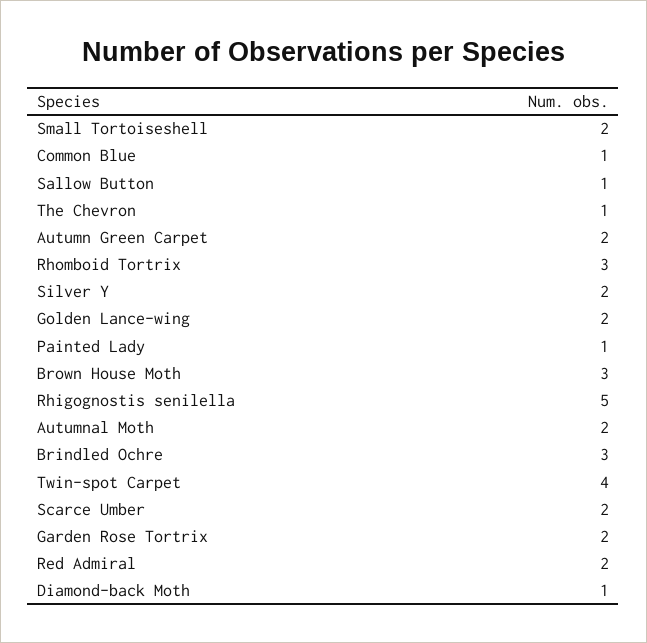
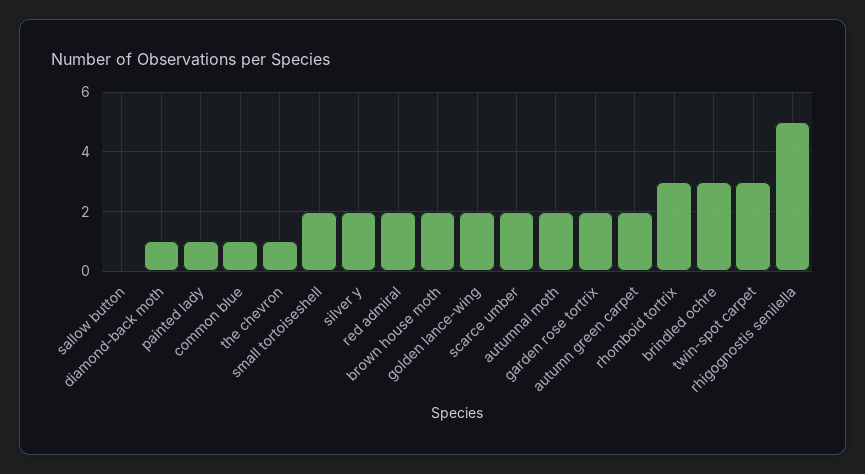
Sallow Button: 1 -> 0
Brown House Moth: 3 -> 2
Twin-spot Carpet: 4 -> 3

